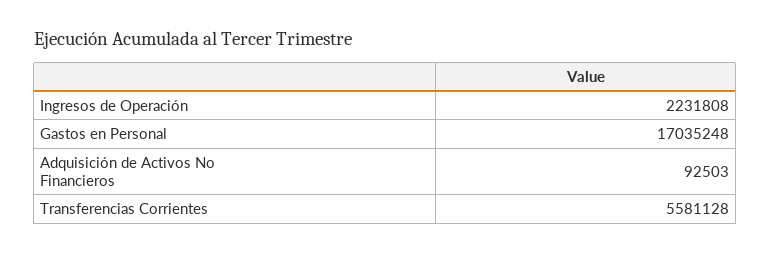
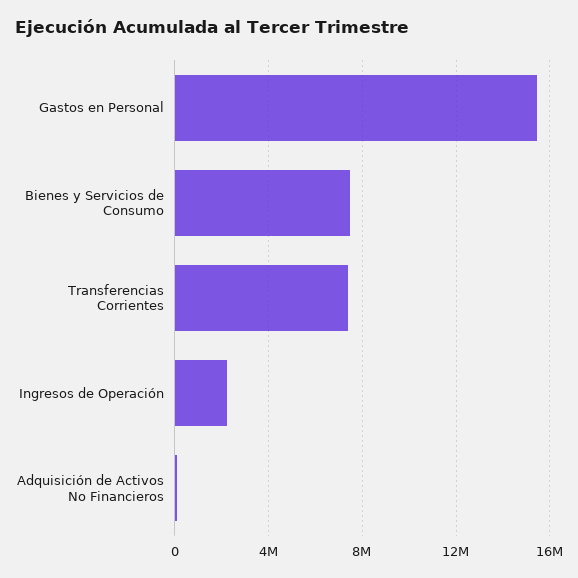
Gastos en Personal: 17035248 -> 15500000
Transferencias Corrientes: 5581128 -> 7500000
Bienes y Servicios de Consumo: none -> 7500000

